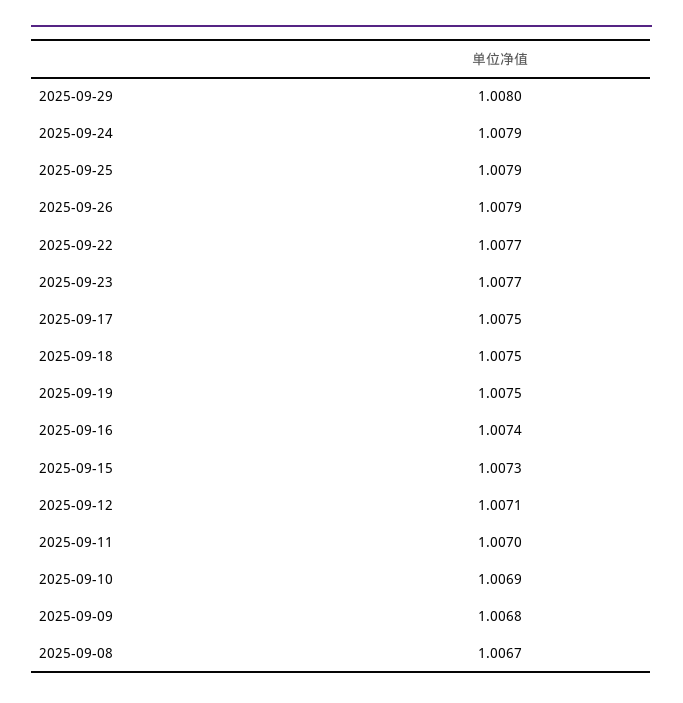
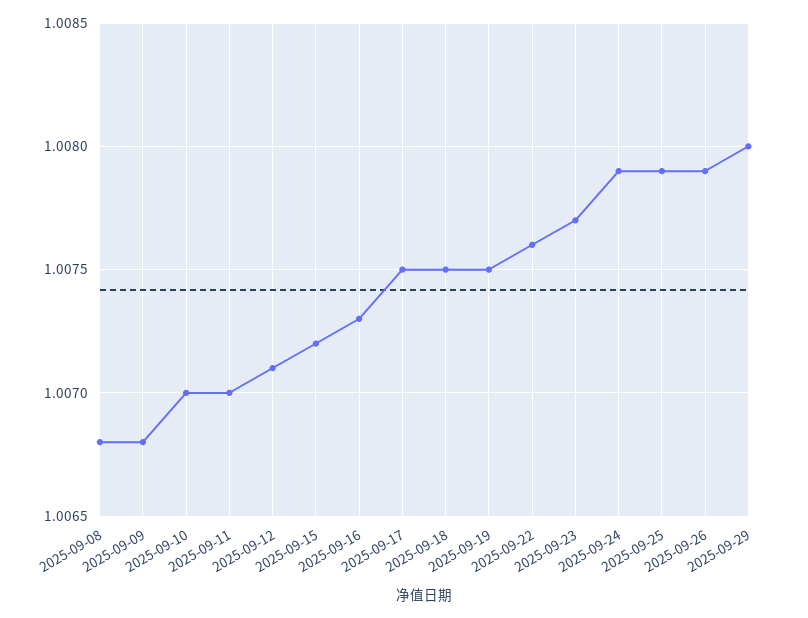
2025-09-22: 1.0077 -> 1.0076
2025-09-16: 1.0074 -> 1.0073
2025-09-15: 1.0073 -> 1.0072
2025-09-10: 1.0069 -> 1.007
2025-09-08: 1.0067 -> 1.0068

